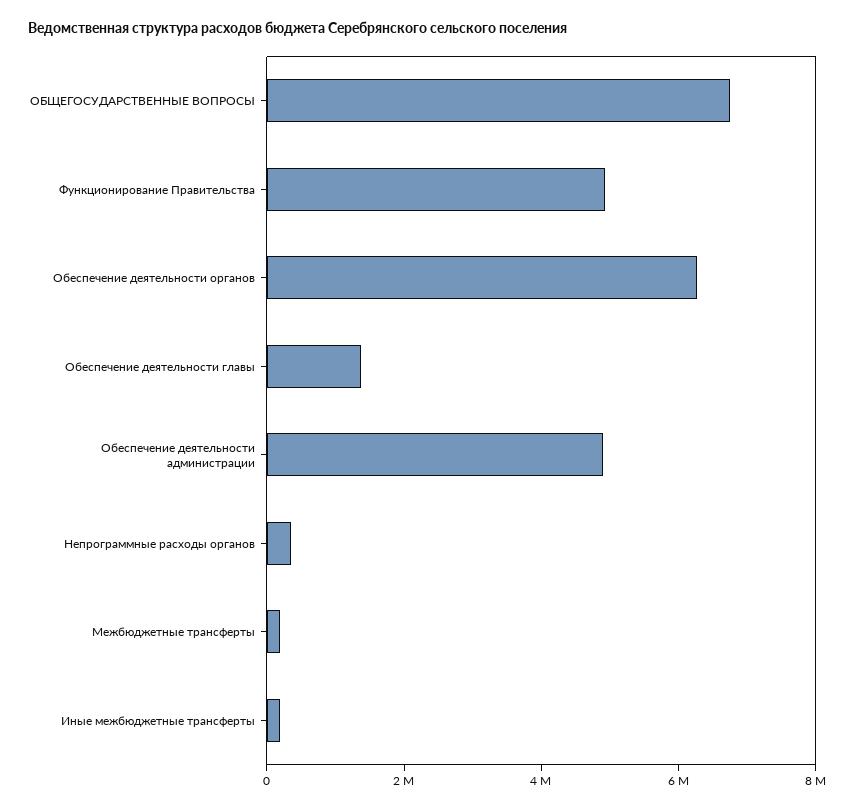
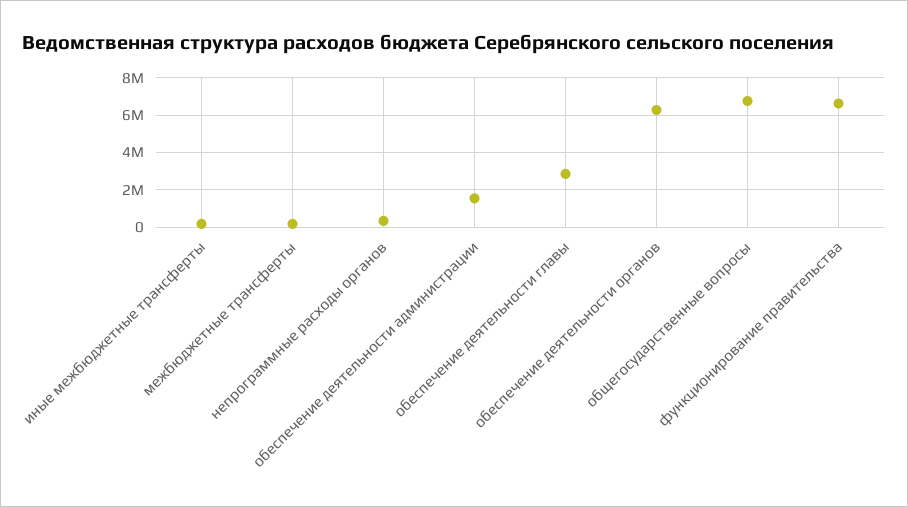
Функционирование Правительства: 5000000 -> 6500000
Обеспечение деятельности главы: 1500000 -> 3000000
Обеспечение деятельности администрации: 5000000 -> 1500000

